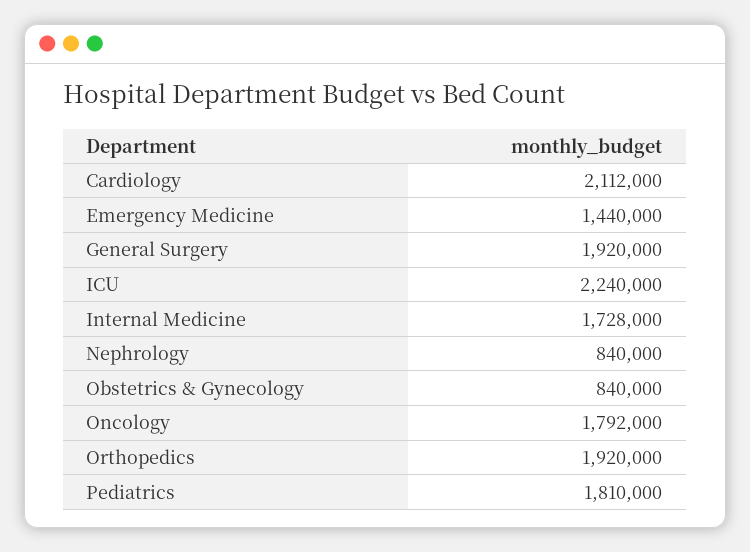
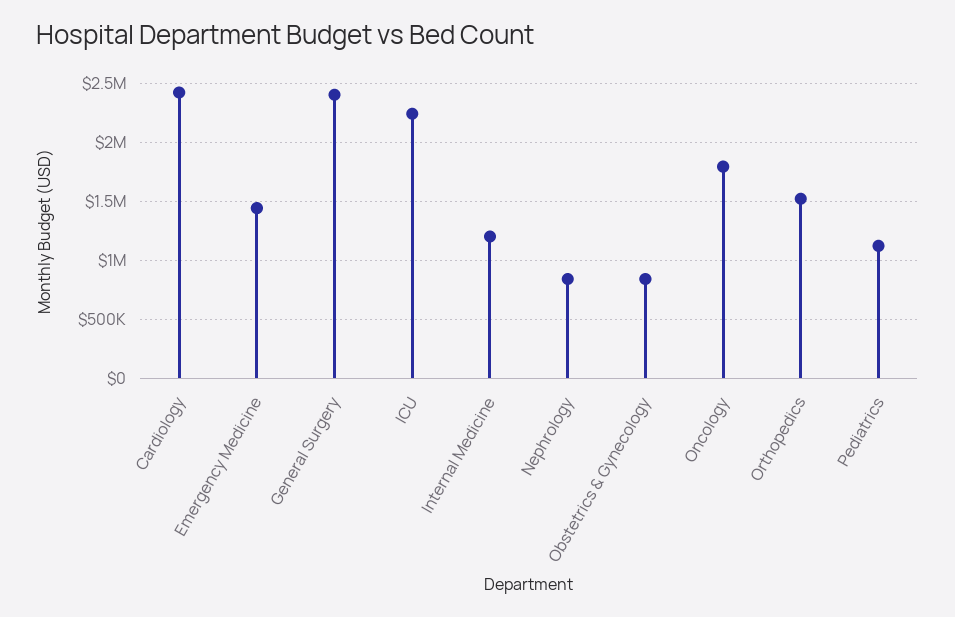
Cardiology: 2112000 -> 2400000
General Surgery: 1920000 -> 2400000
Internal Medicine: 1728000 -> 1200000
Orthopedics: 1920000 -> 1500000
Pediatrics: 1810000 -> 1100000

